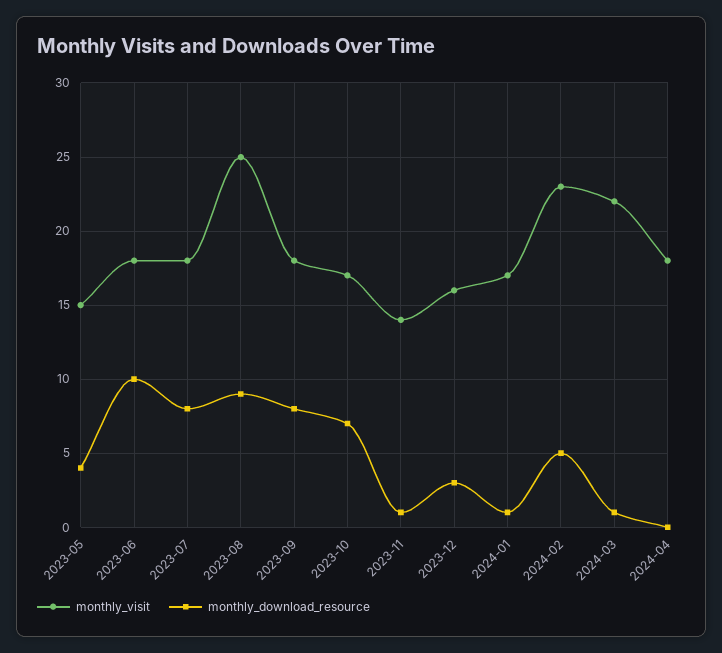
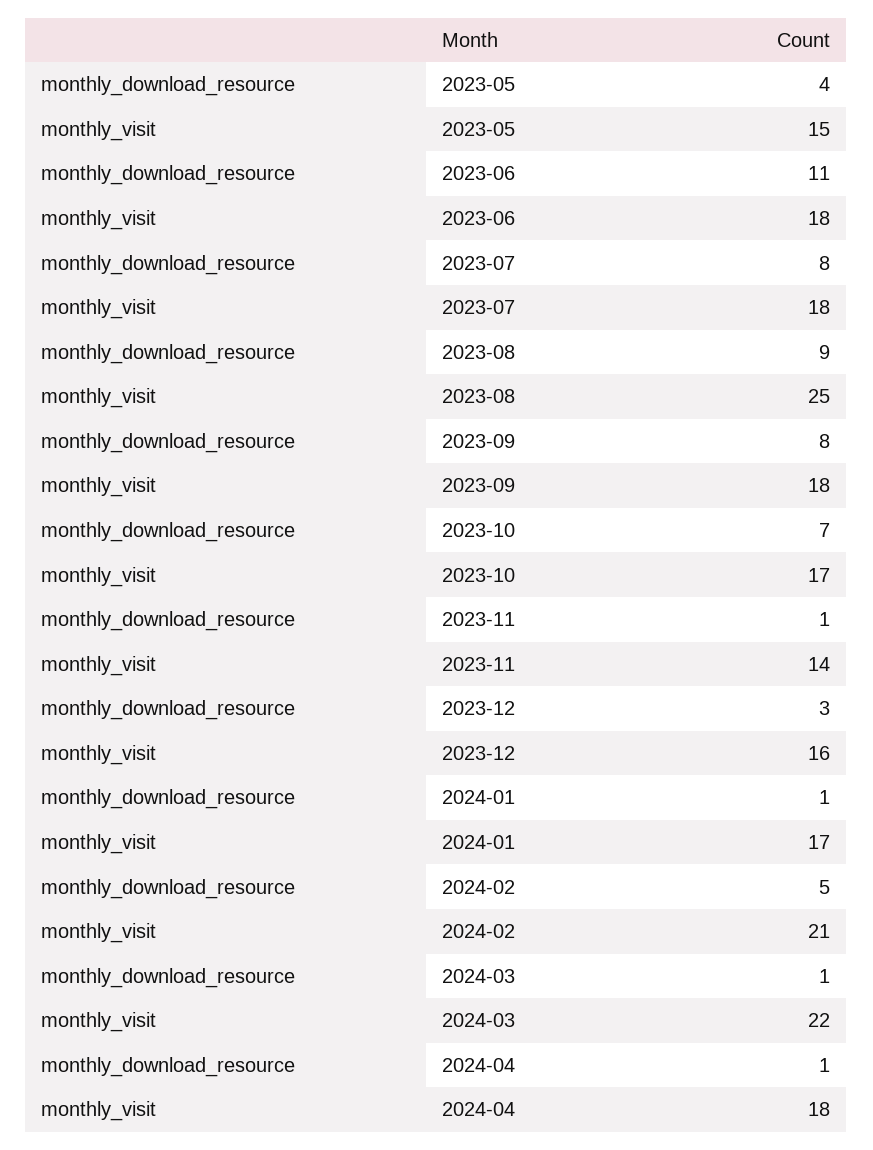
monthly_download_resource, 2023-06: 10 -> 11
monthly_visit, 2024-02: 23 -> 21
monthly_download_resource, 2024-04: 0 -> 1

